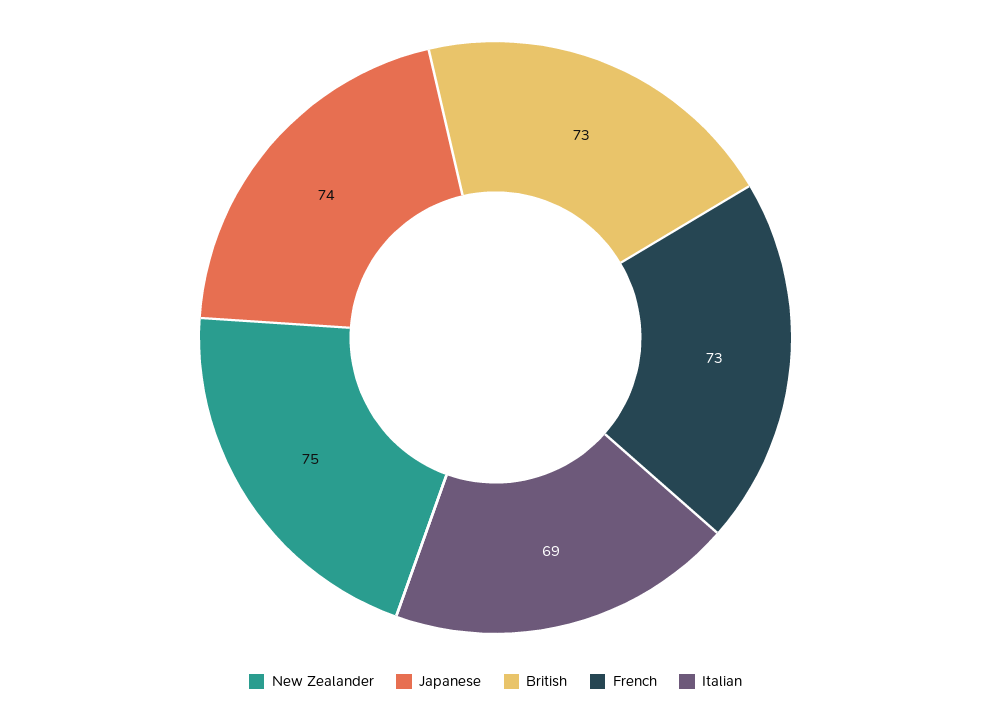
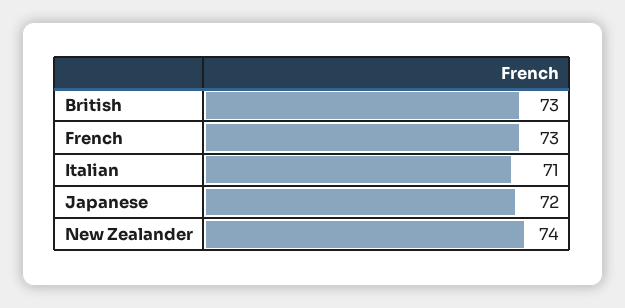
New Zealander: 75 -> 74
Japanese: 74 -> 72
Italian: 69 -> 71

